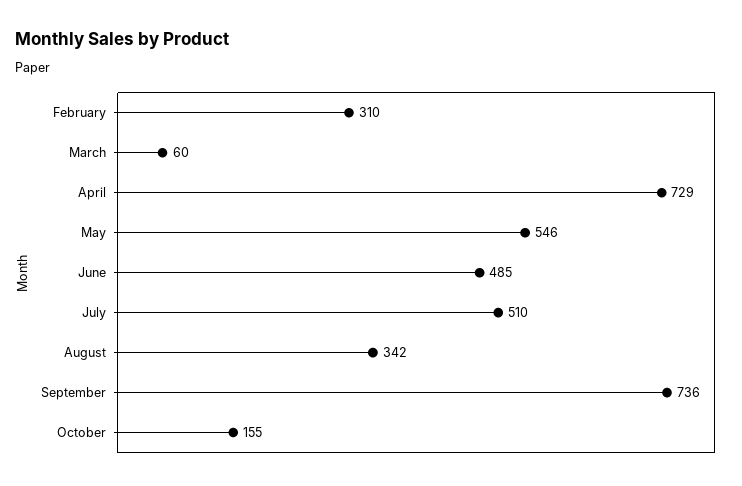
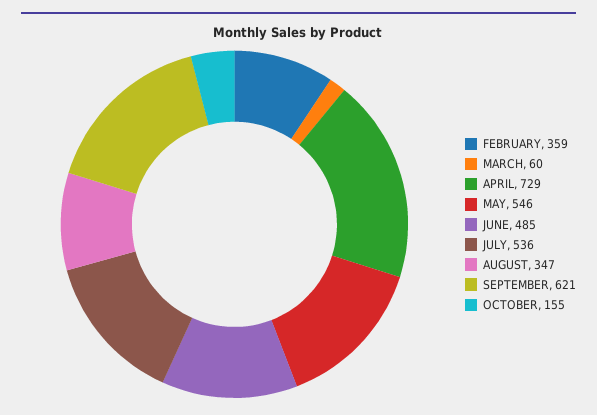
February: 310 -> 359
July: 510 -> 536
August: 342 -> 347
September: 736 -> 621

